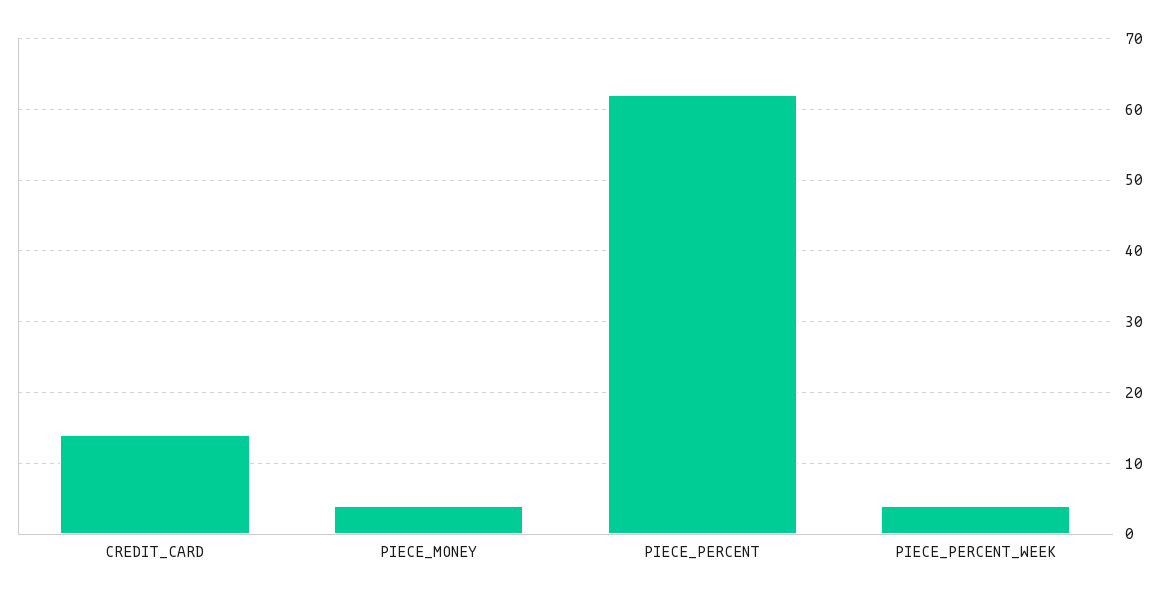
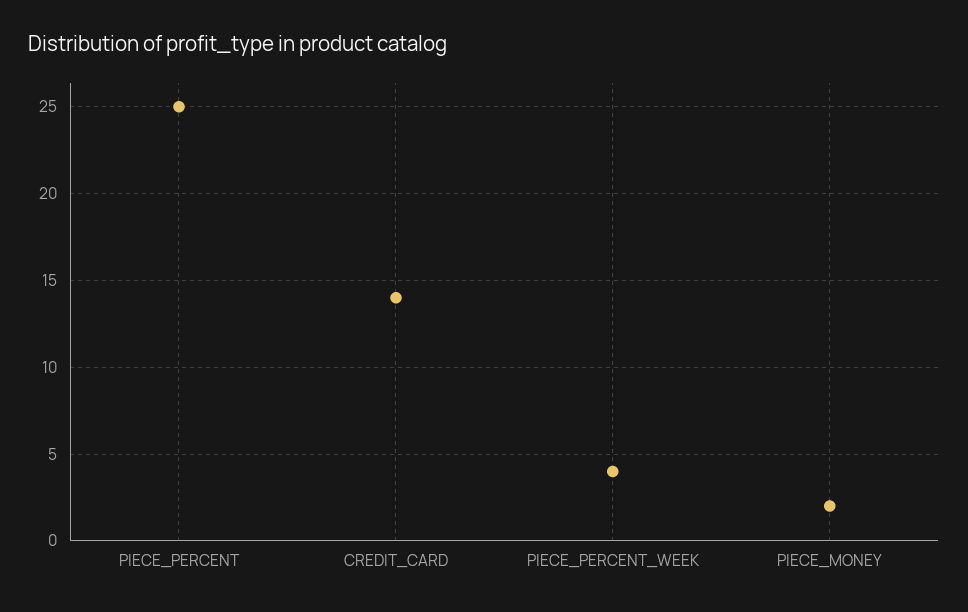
PIECE_MONEY: 4 -> 2
PIECE_PERCENT: 62 -> 25

